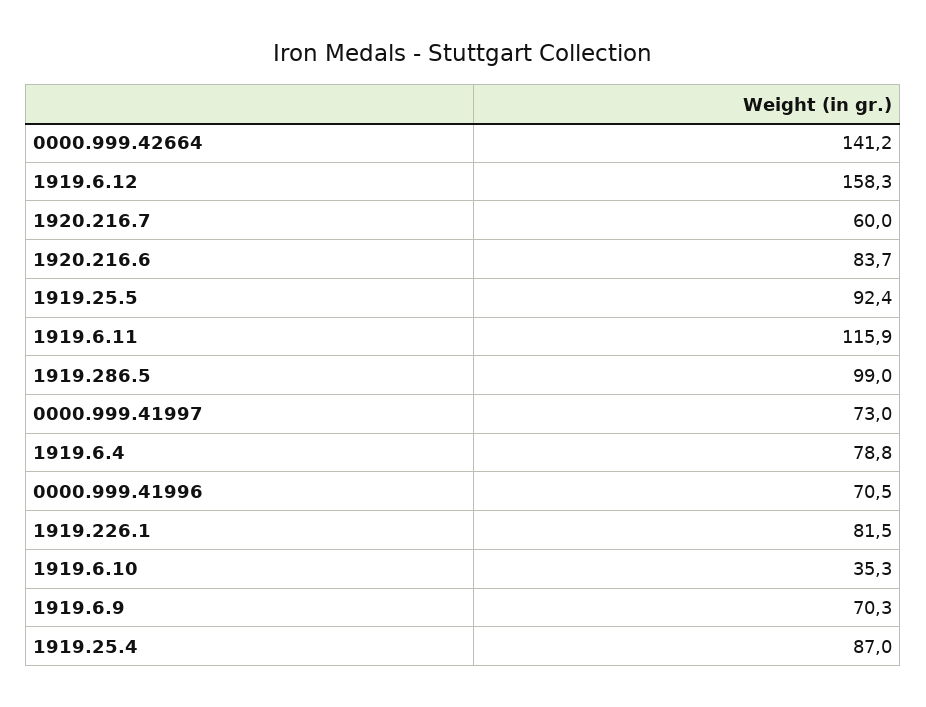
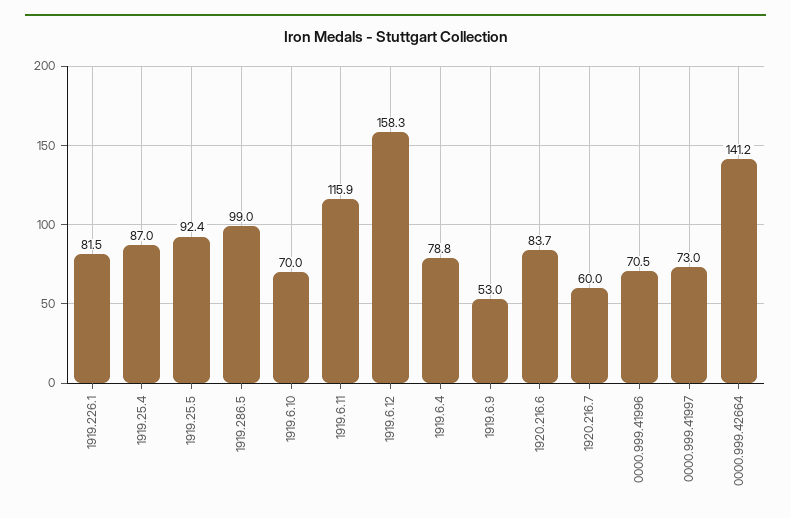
1919.6.10: 35.3 -> 70
1919.6.9: 70.3 -> 53

